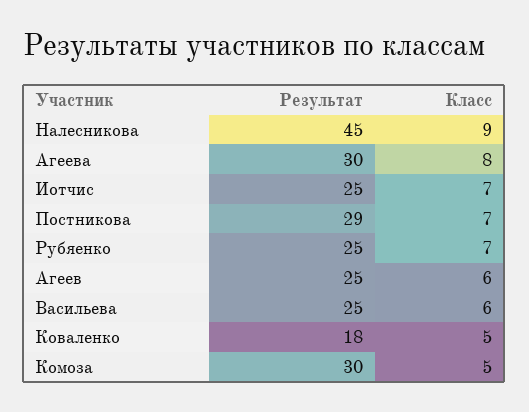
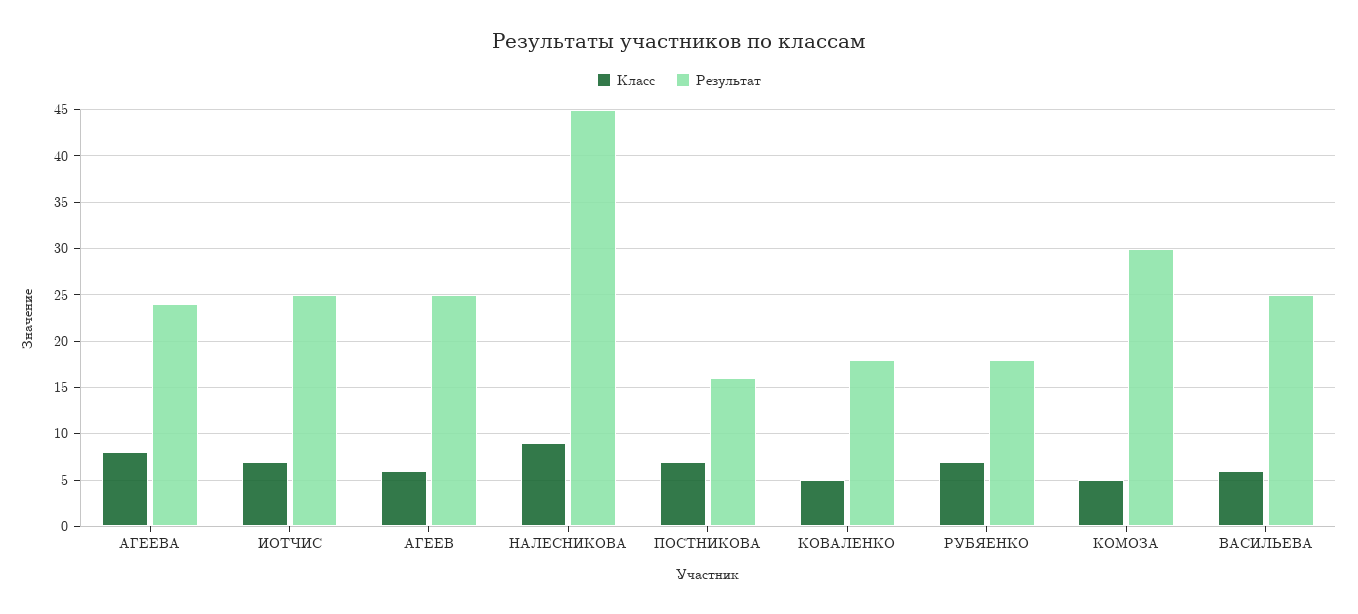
Результат, Агеева: 30 -> 24
Результат, Постникова: 29 -> 16
Результат, Рубяенко: 25 -> 18

